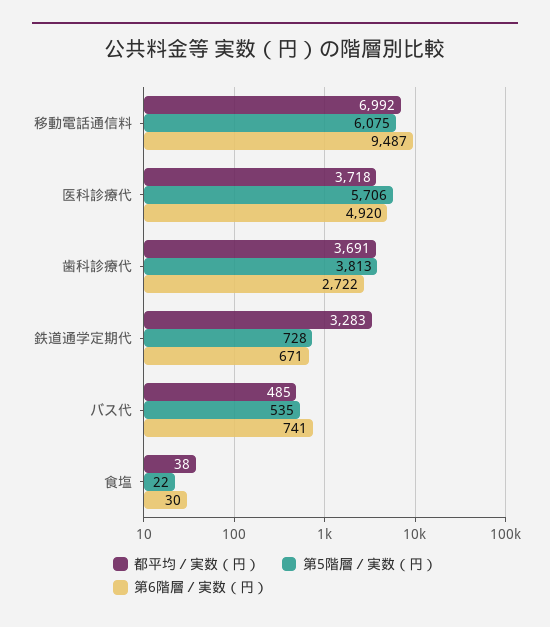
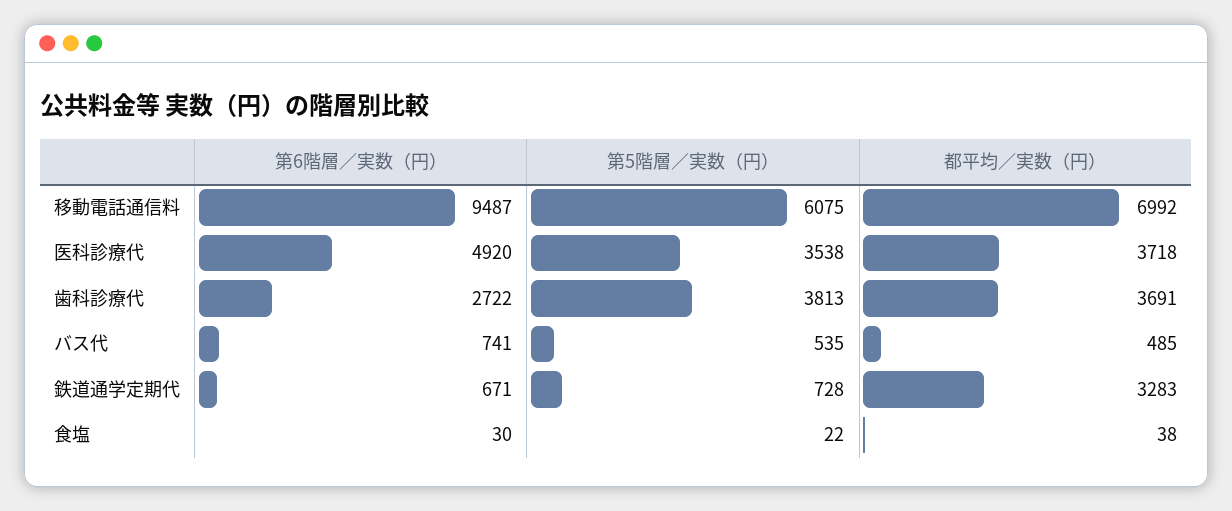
第5階層／実数（円）, 医科診療代: 5706 -> 3538

